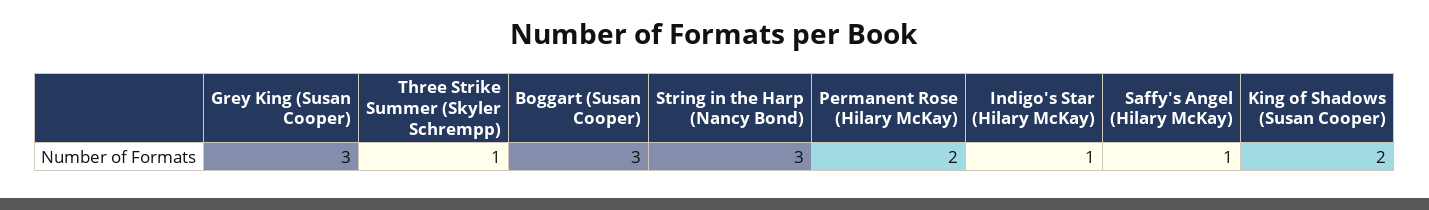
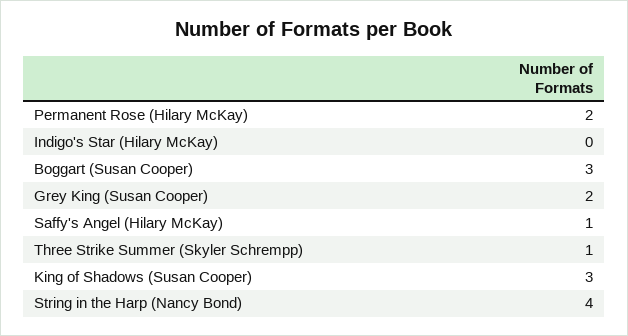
Grey King (Susan Cooper): 3 -> 2
String in the Harp (Nancy Bond): 3 -> 4
Indigo's Star (Hilary McKay): 1 -> 0
King of Shadows (Susan Cooper): 2 -> 3

